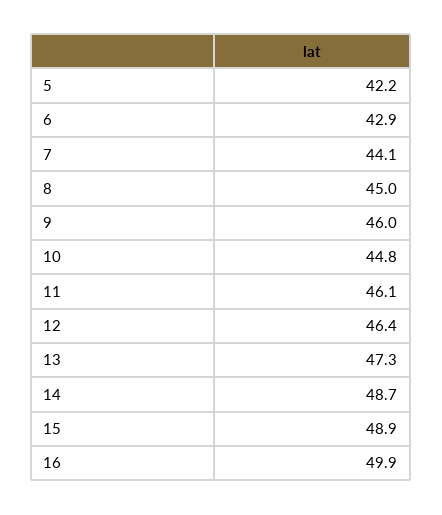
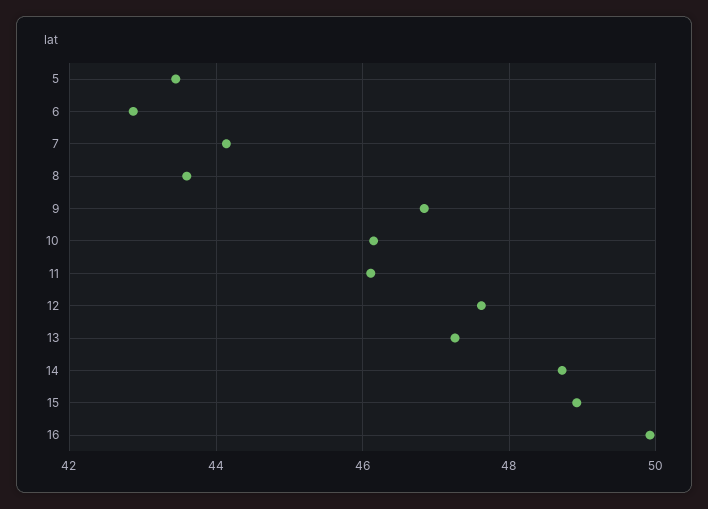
5: 42.2 -> 43.4
8: 45 -> 43.6
9: 46 -> 46.8
10: 44.8 -> 46.2
12: 46.4 -> 47.6

